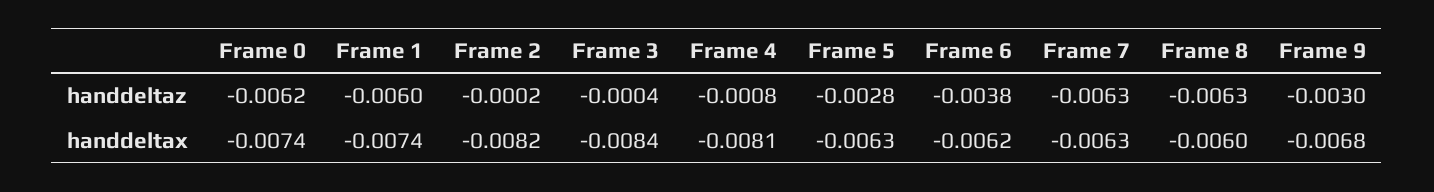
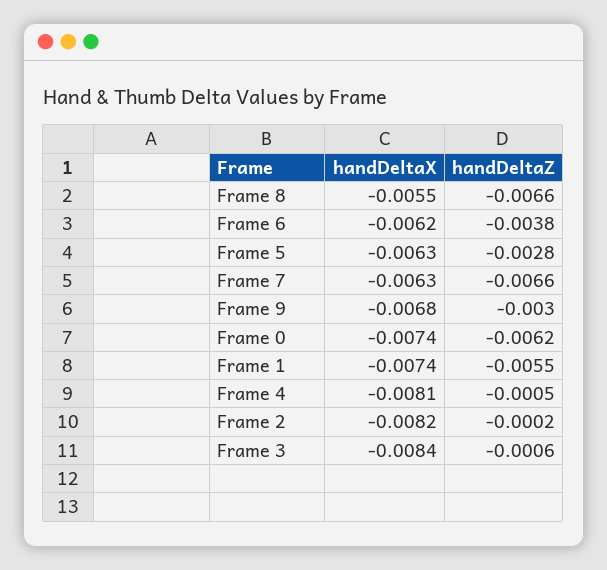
Frame 1, handdeltaz: -0.006 -> -0.0055
Frame 3, handdeltaz: -0.0004 -> -0.0006
Frame 4, handdeltaz: -0.0008 -> -0.0005
Frame 7, handdeltaz: -0.0063 -> -0.0066
Frame 8, handdeltaz: -0.0063 -> -0.0066
Frame 8, handdeltax: -0.006 -> -0.0055

